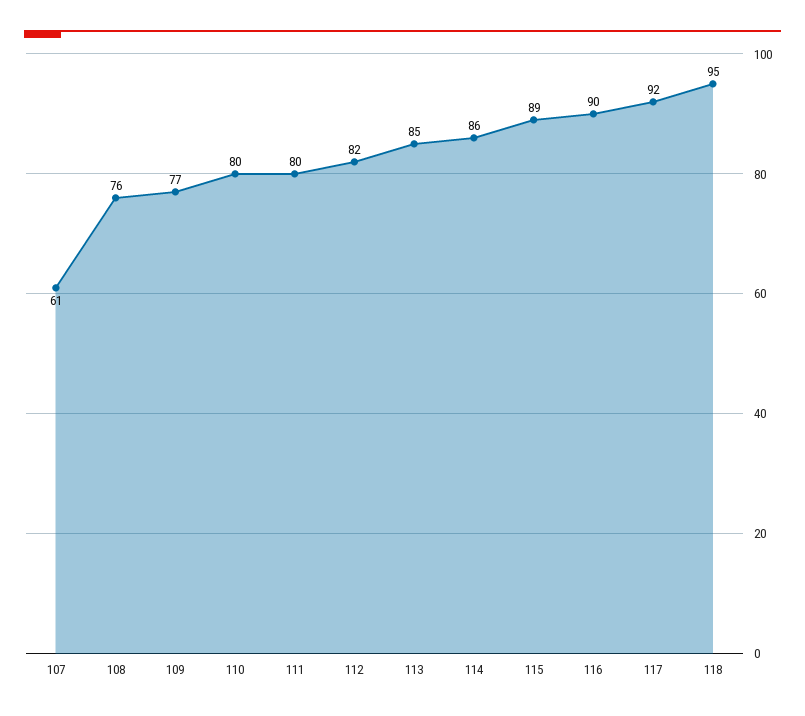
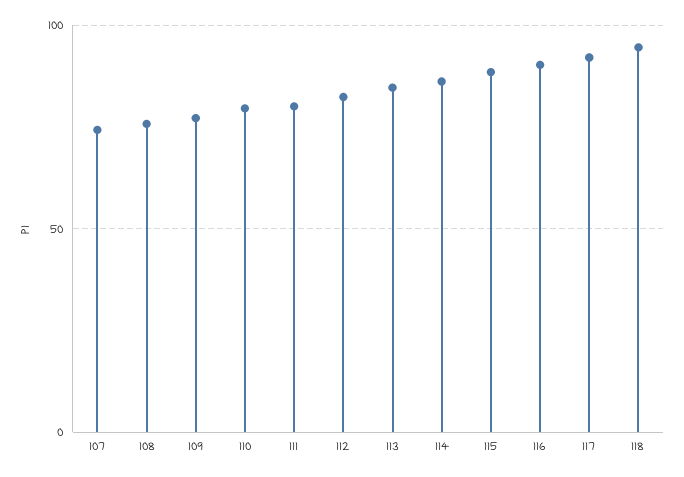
107: 61 -> 75

